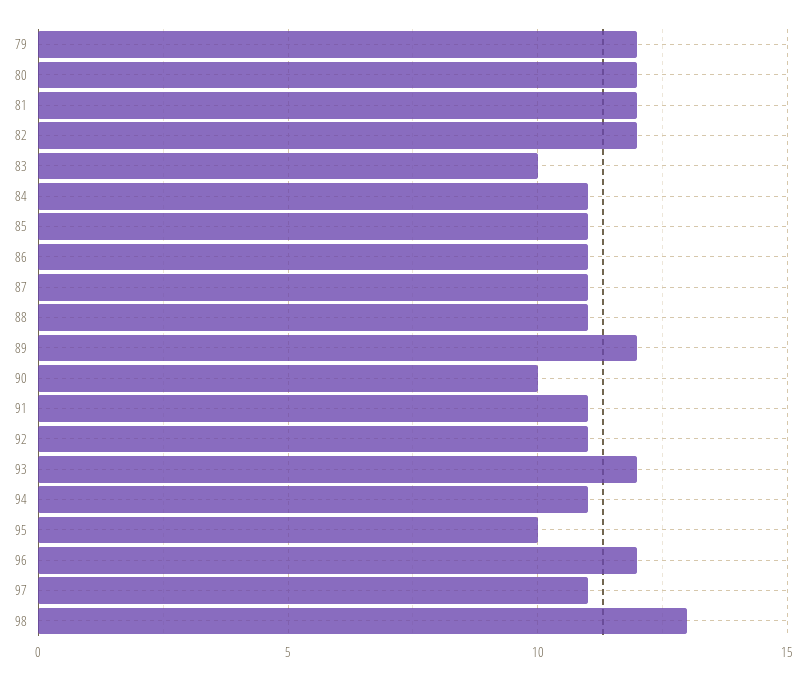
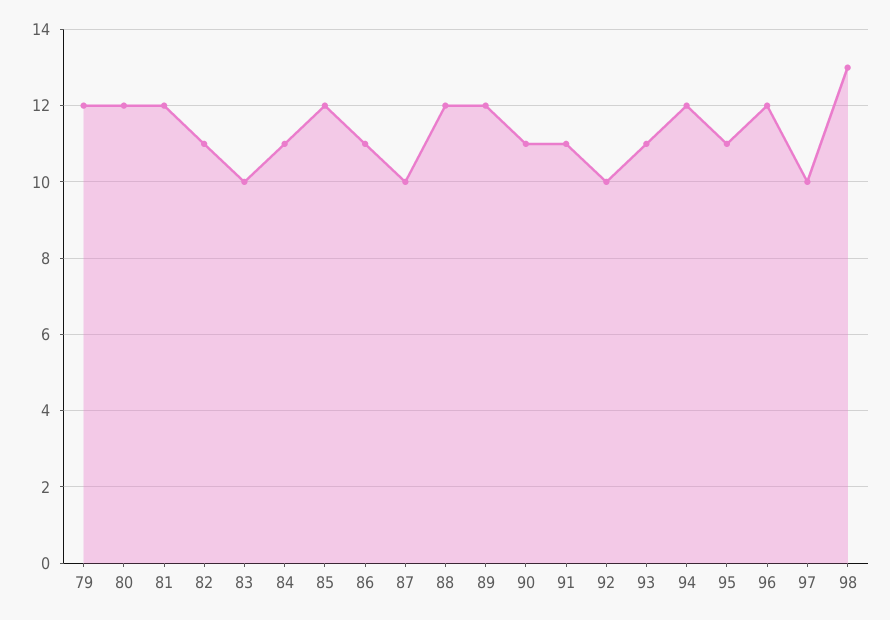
82: 12 -> 11
85: 11 -> 12
87: 11 -> 10
88: 11 -> 12
90: 10 -> 11
92: 11 -> 10
93: 12 -> 11
94: 11 -> 12
95: 10 -> 11
97: 11 -> 10

